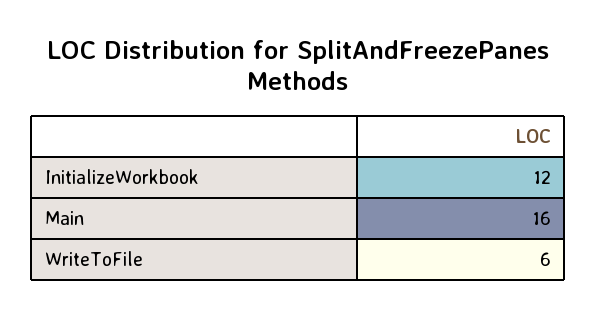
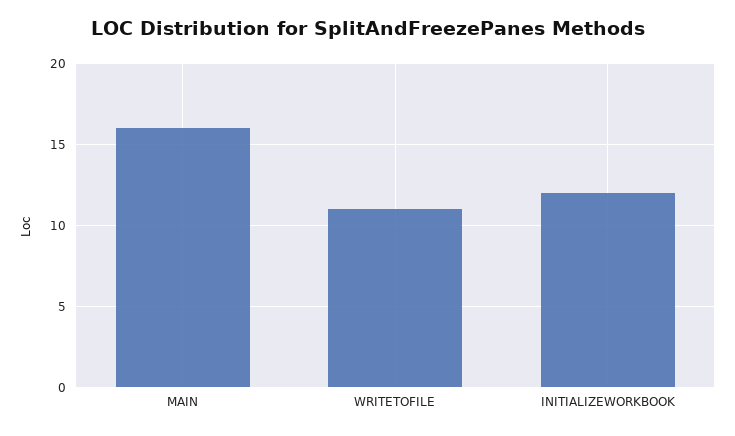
WriteToFile: 6 -> 11

